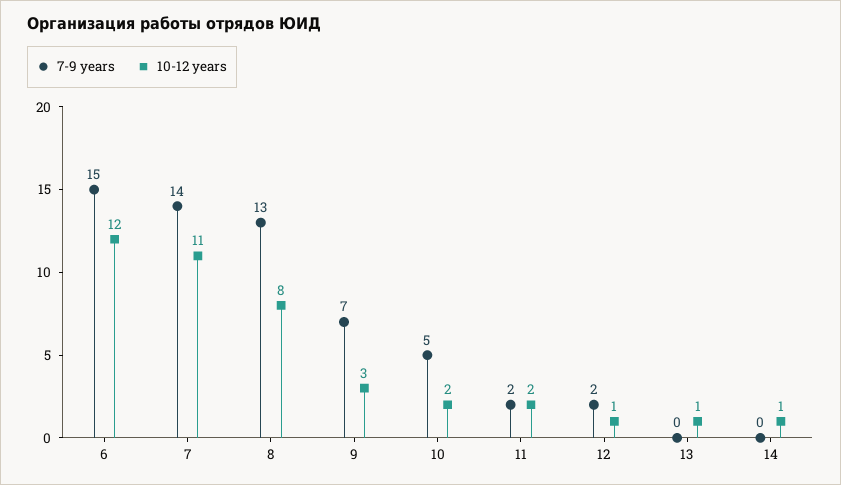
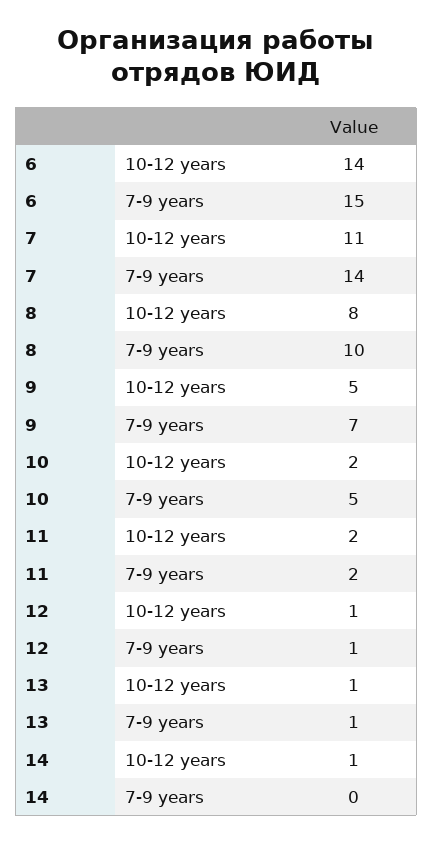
10-12 years, 6: 12 -> 14
7-9 years, 8: 13 -> 10
10-12 years, 9: 3 -> 5
7-9 years, 12: 2 -> 1
7-9 years, 13: 0 -> 1

